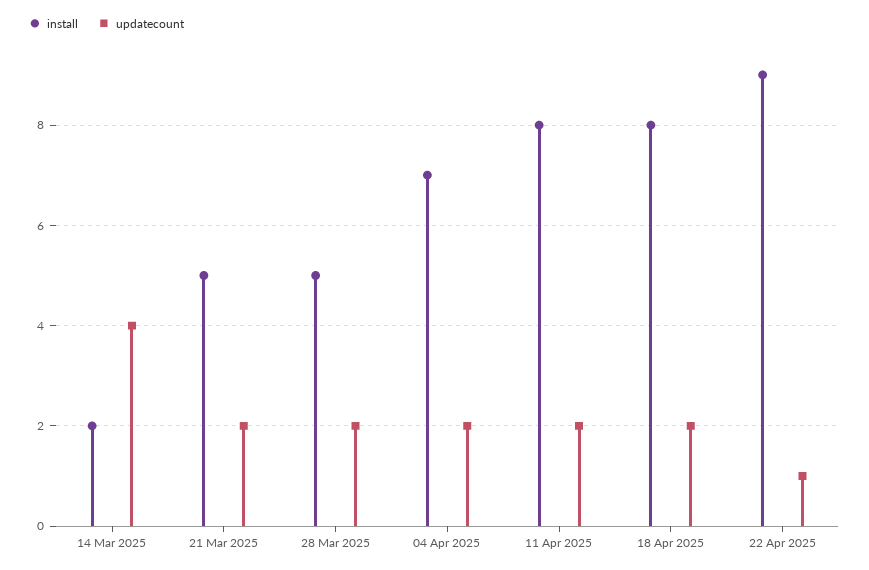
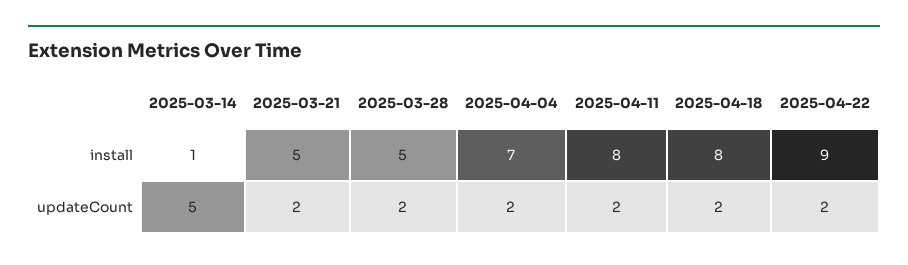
install, 14 Mar 2025: 2 -> 1
updatecount, 14 Mar 2025: 4 -> 5
updatecount, 22 Apr 2025: 1 -> 2

